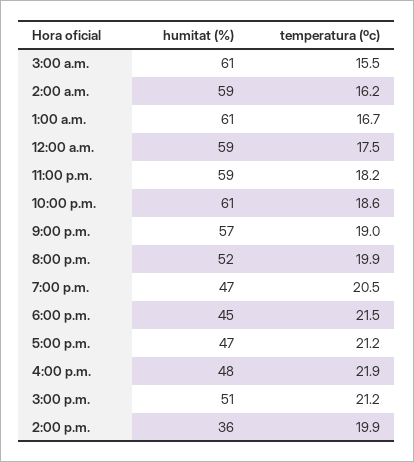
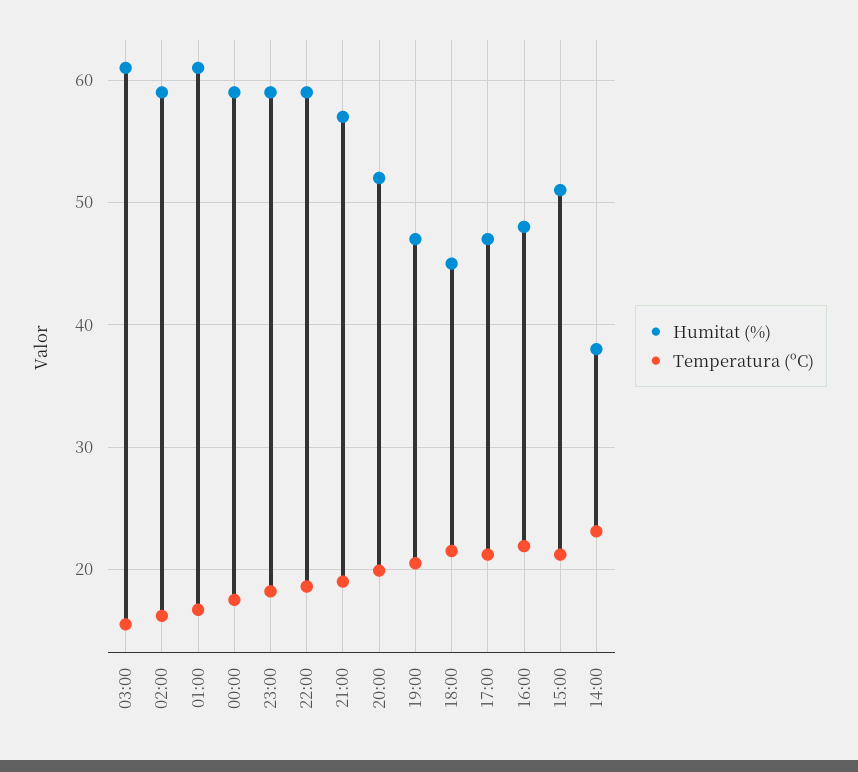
humitat (%), 10:00 p.m.: 61 -> 59
humitat (%), 2:00 p.m.: 36 -> 38
temperatura (ºc), 2:00 p.m.: 19.9 -> 23

